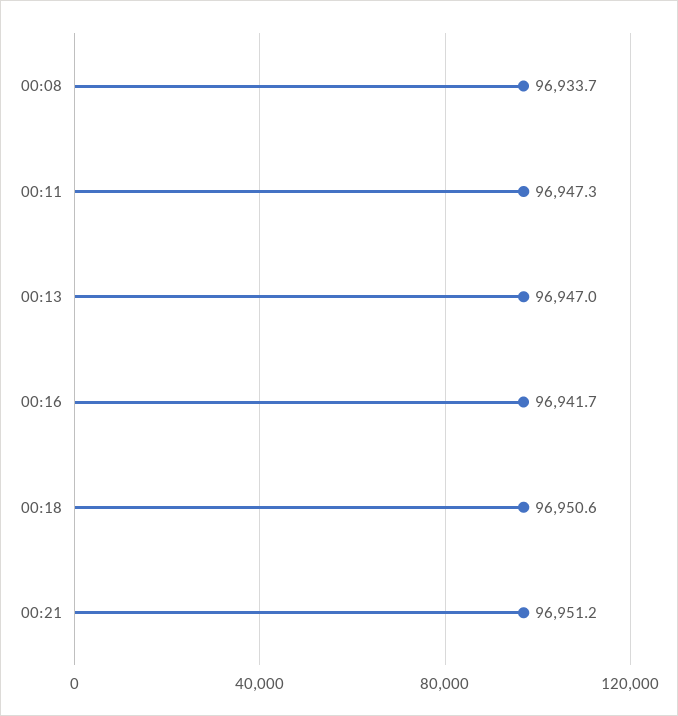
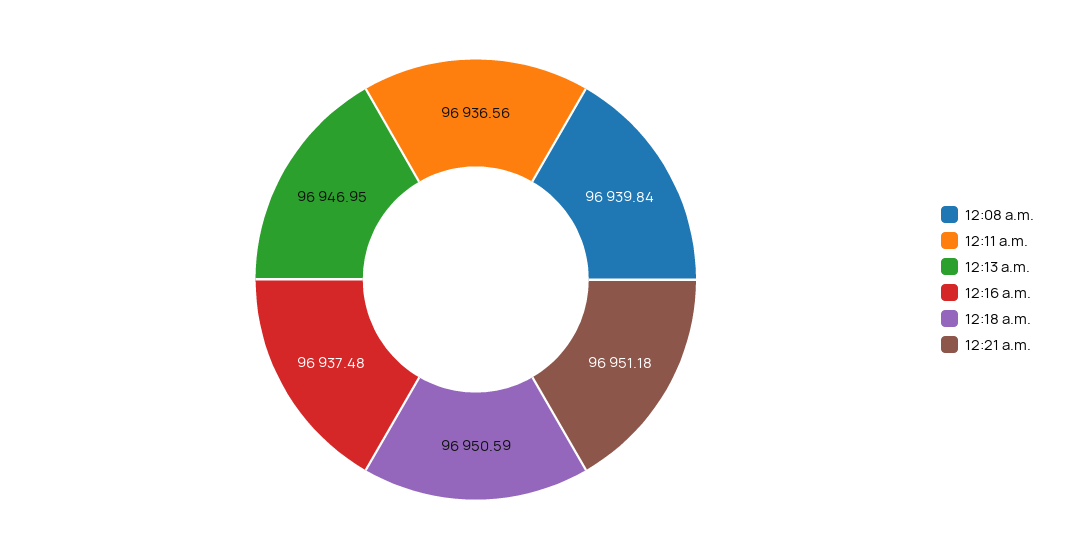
00:08: 96933.7 -> 96939.84
00:11: 96947.3 -> 96936.56
00:16: 96941.7 -> 96937.48

